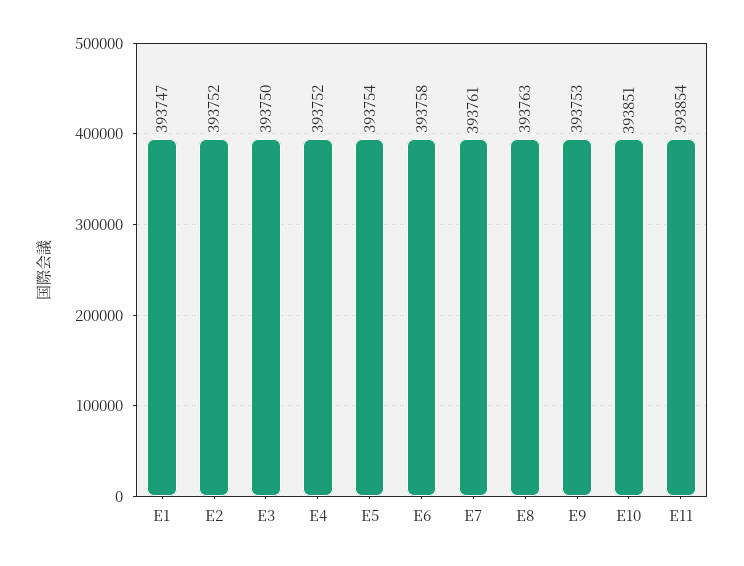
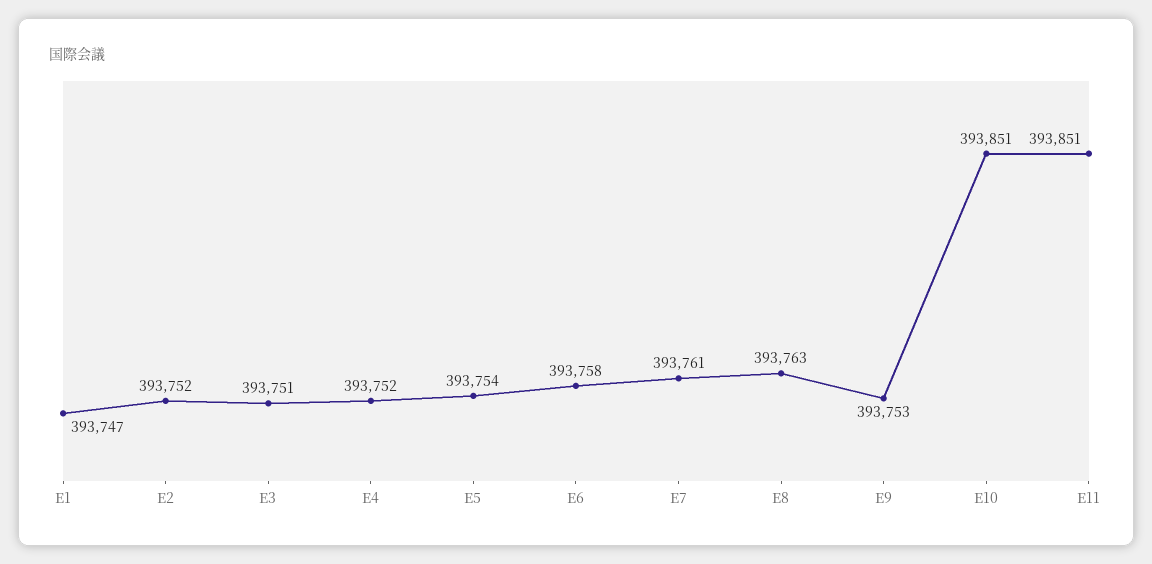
E3: 393750 -> 393751
E11: 393854 -> 393851

